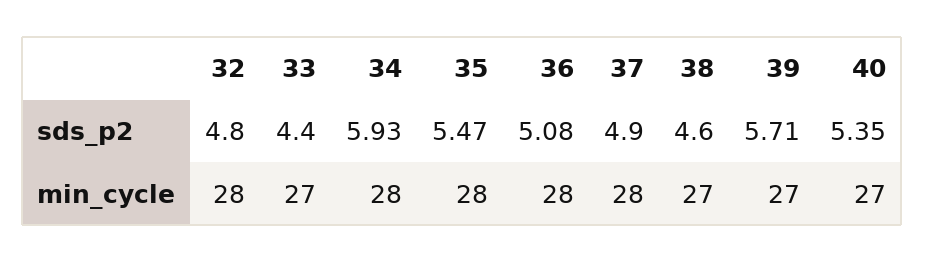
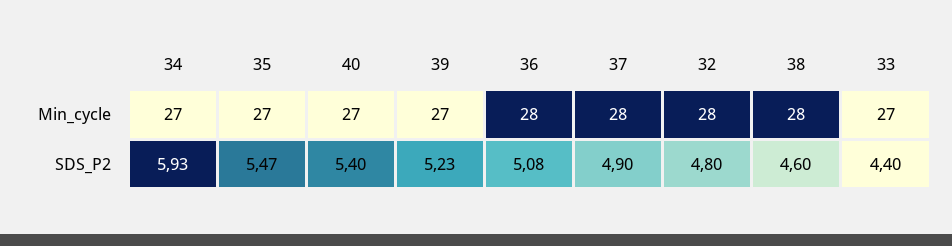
39, sds_p2: 5.71 -> 5.23
40, sds_p2: 5.35 -> 5.4
34, min_cycle: 28 -> 27
35, min_cycle: 28 -> 27
38, min_cycle: 27 -> 28

